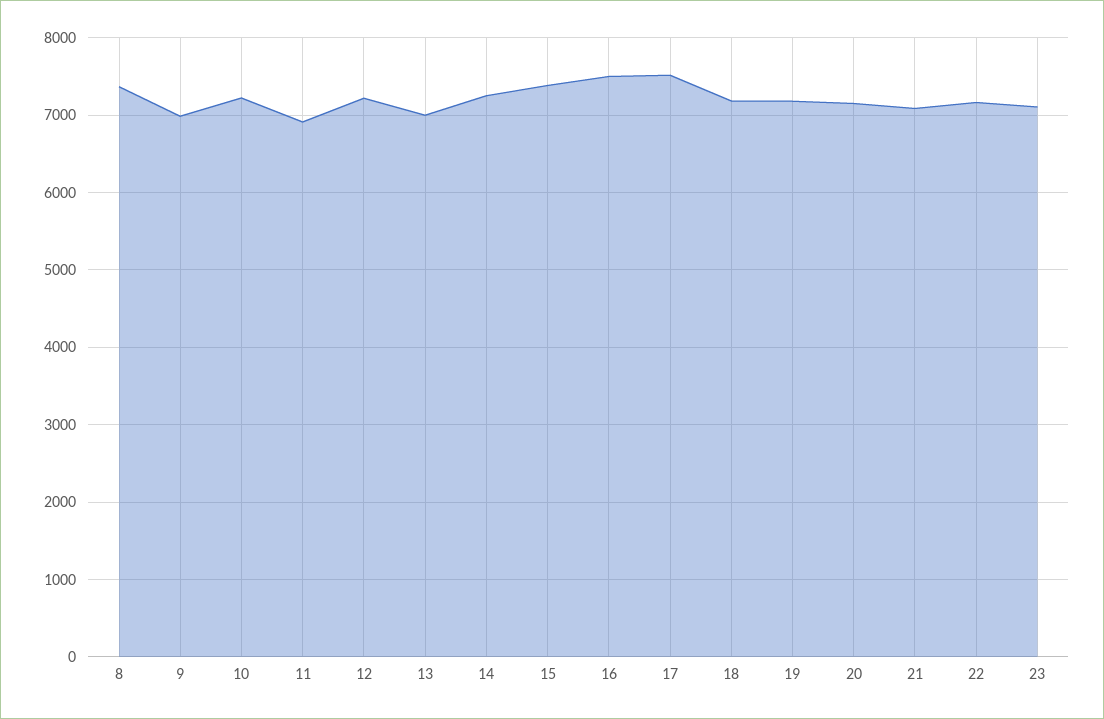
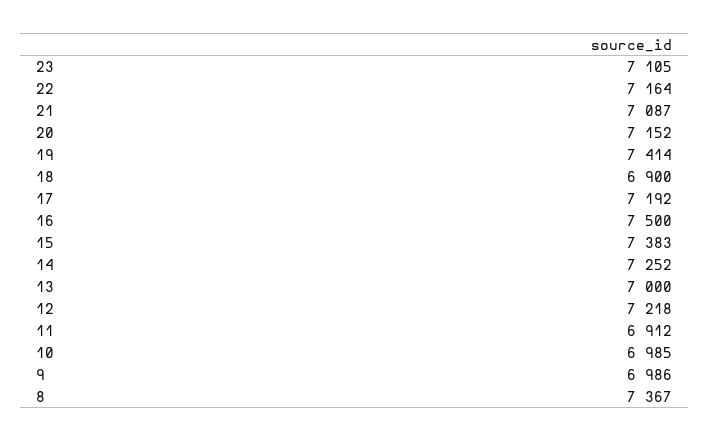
10: 7200 -> 6985
17: 7500 -> 7192
18: 7200 -> 6900
19: 7200 -> 7414

